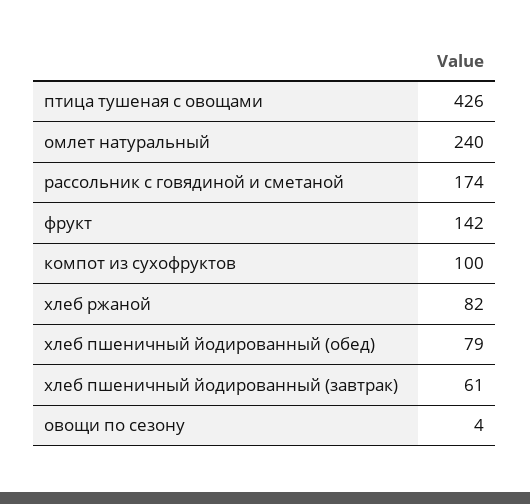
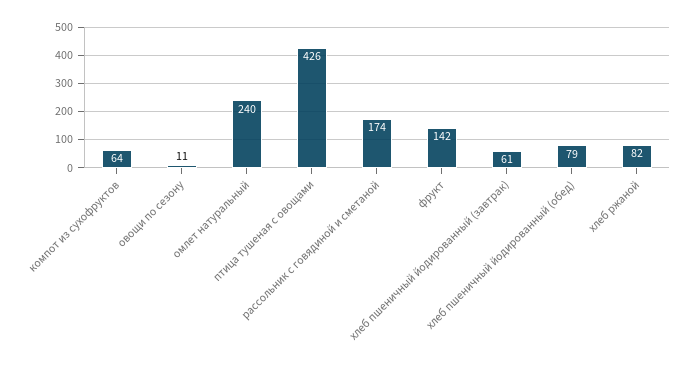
компот из сухофруктов: 100 -> 64
овощи по сезону: 4 -> 11

